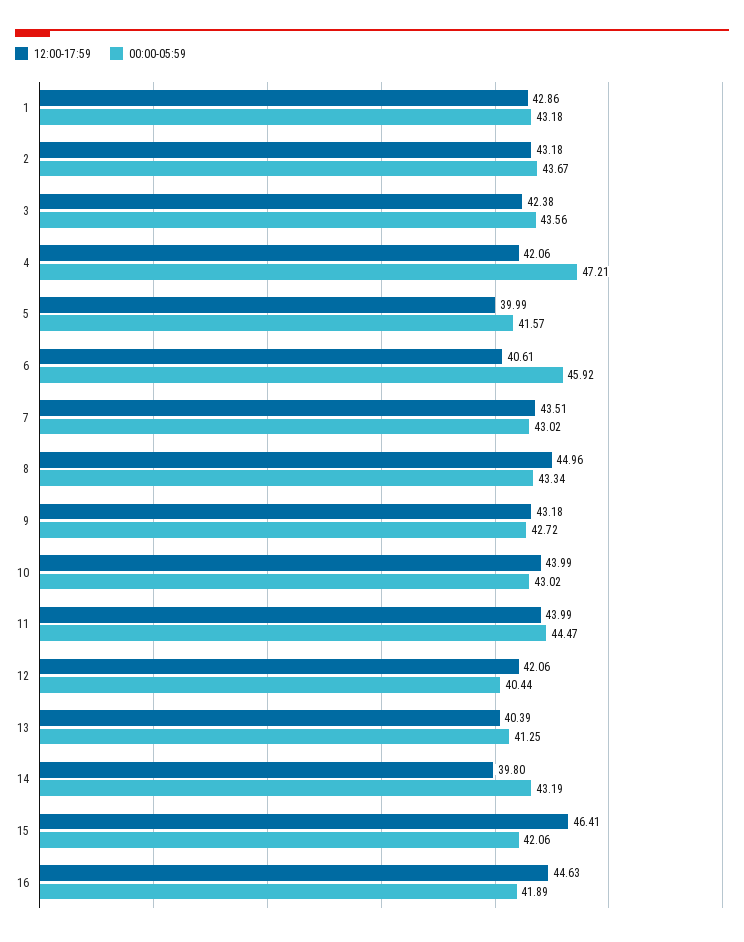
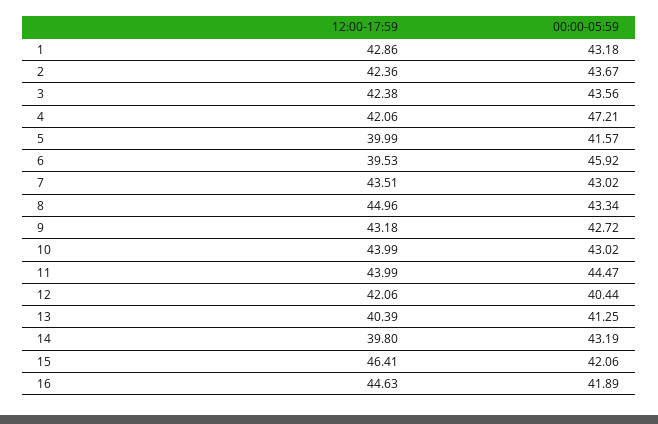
12:00-17:59, 2: 43.18 -> 42.36
12:00-17:59, 6: 40.61 -> 39.53

